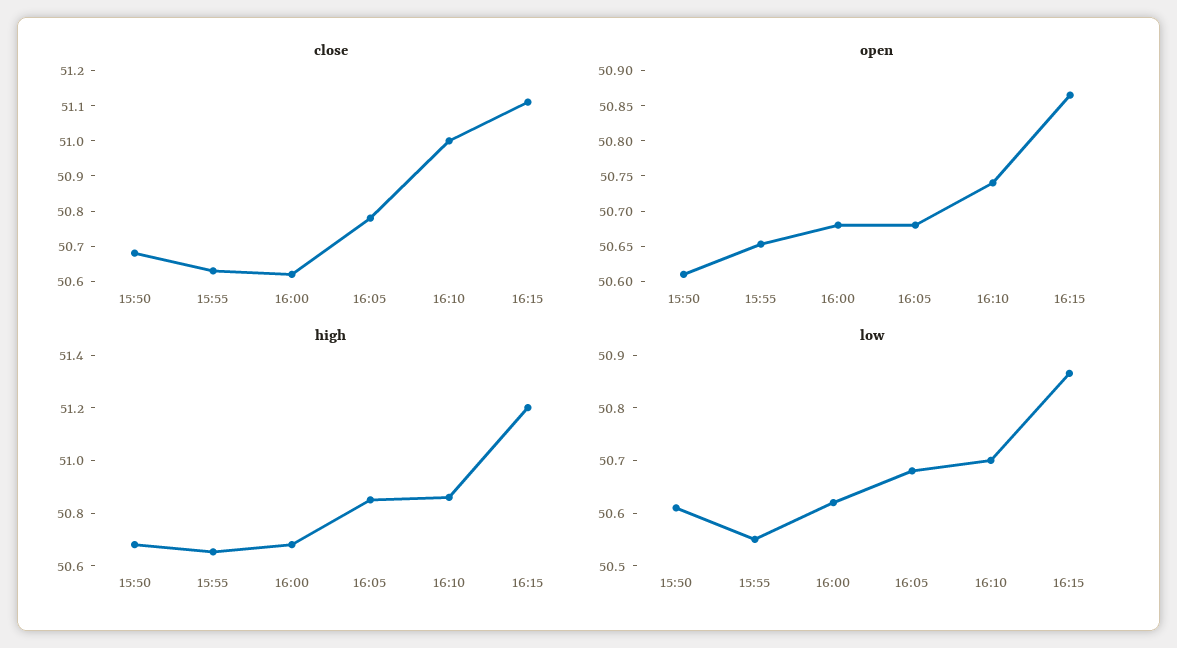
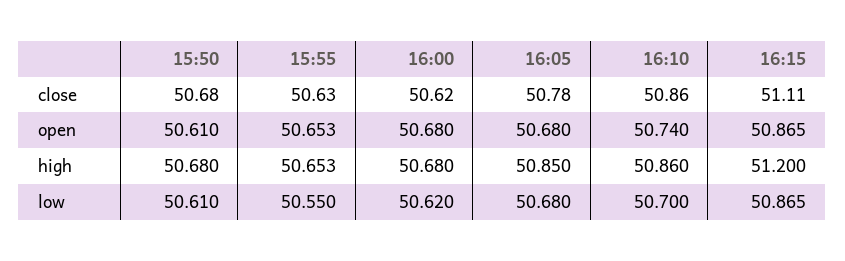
close, 16:10: 51 -> 50.86

